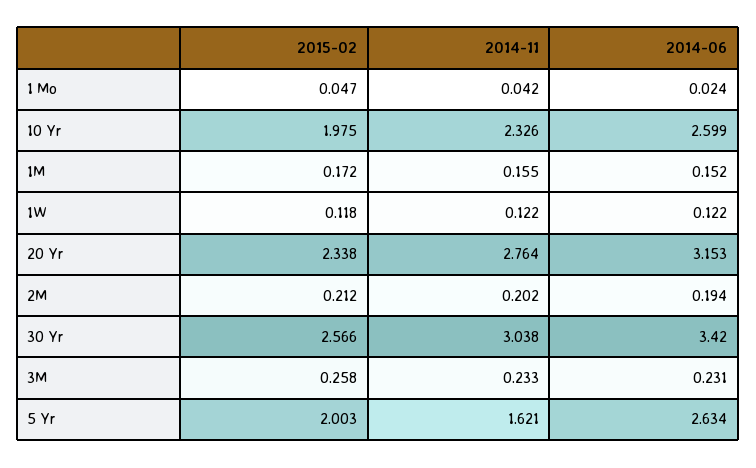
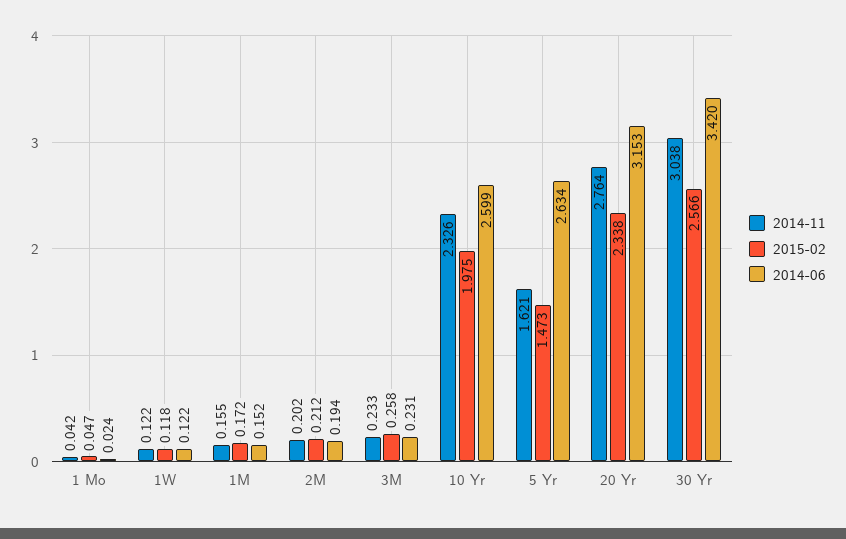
2015-02, 5 Yr: 2.003 -> 1.473

